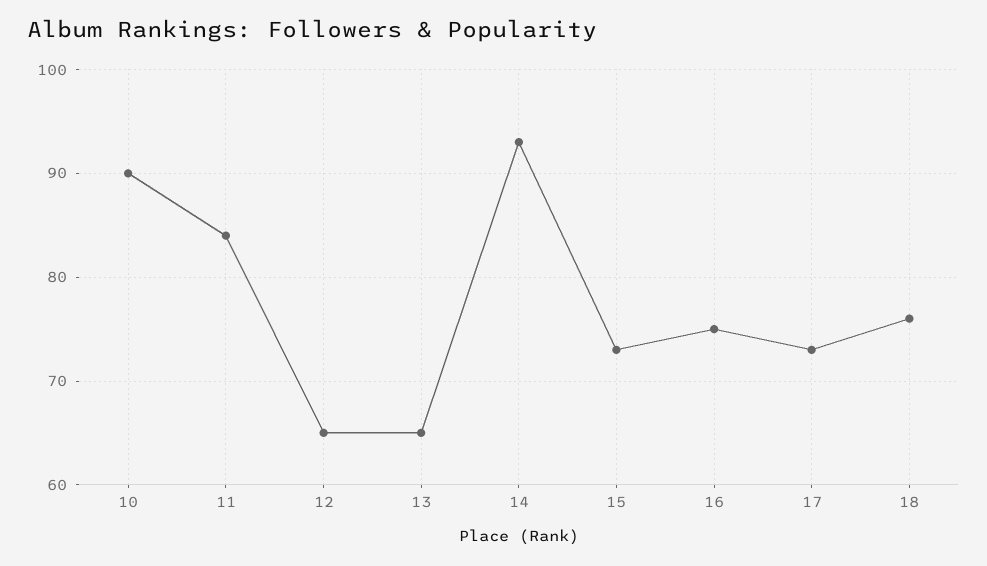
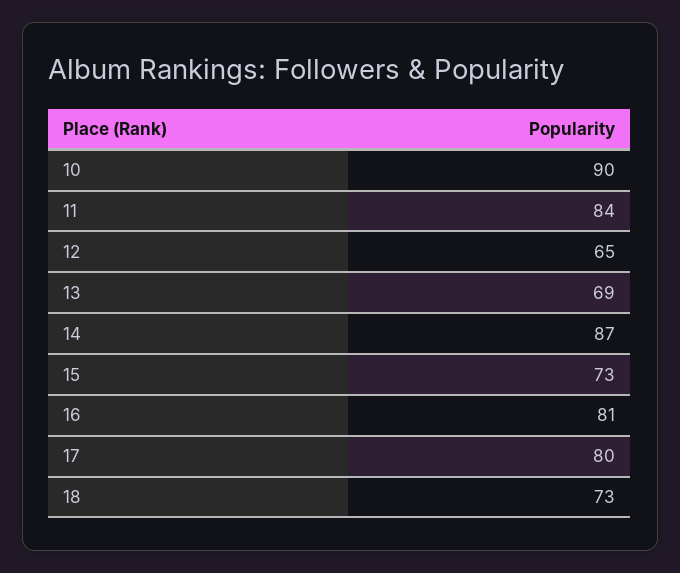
13: 65 -> 69
14: 93 -> 87
16: 75 -> 81
17: 73 -> 80
18: 76 -> 73

